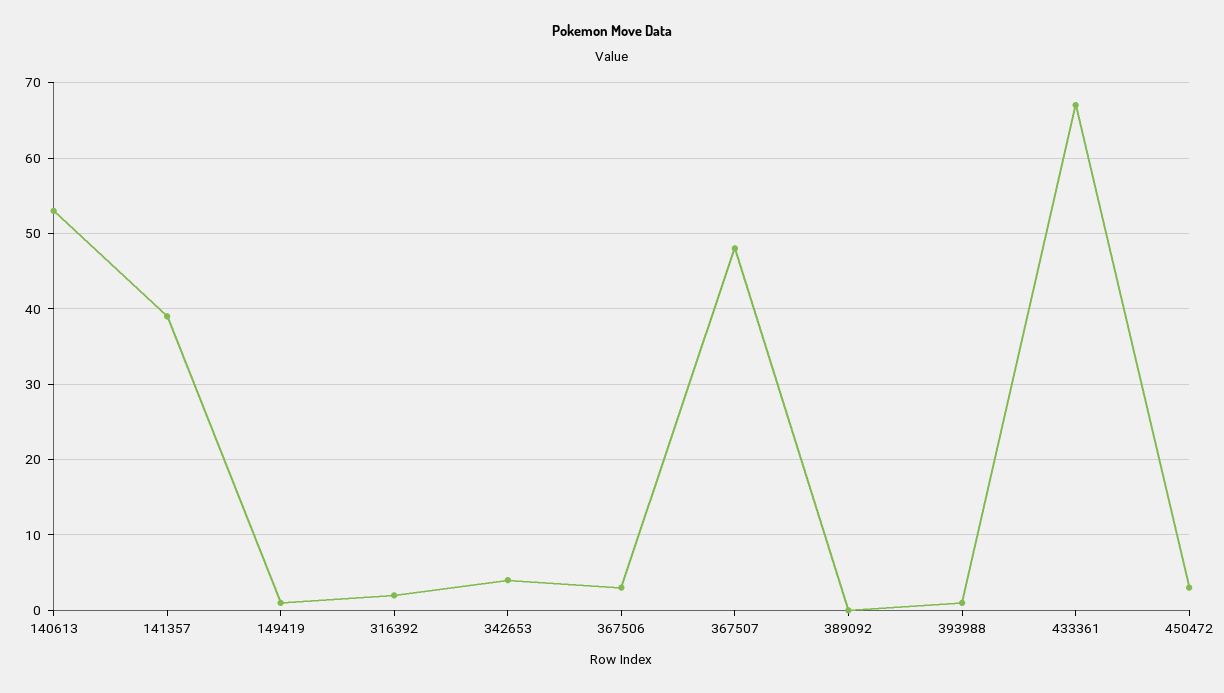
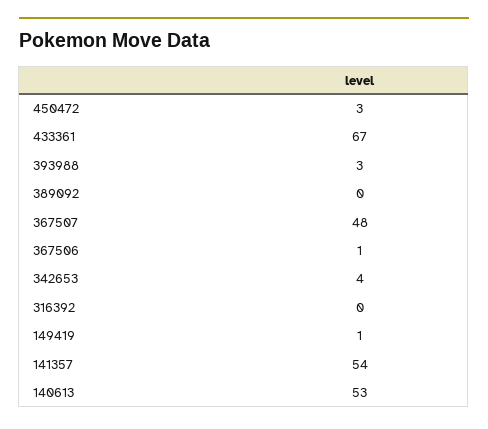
141357: 39 -> 54
316392: 2 -> 0
367506: 3 -> 1
393988: 1 -> 3

